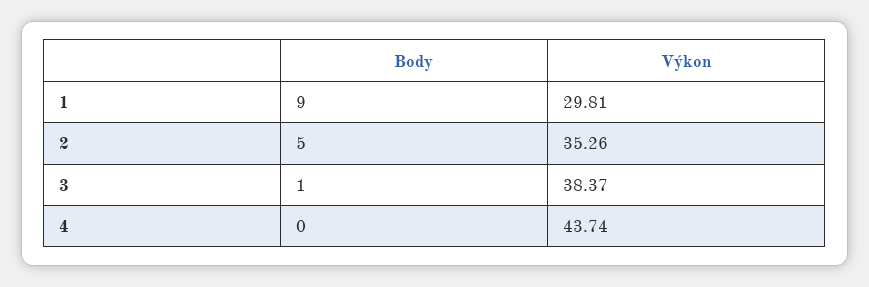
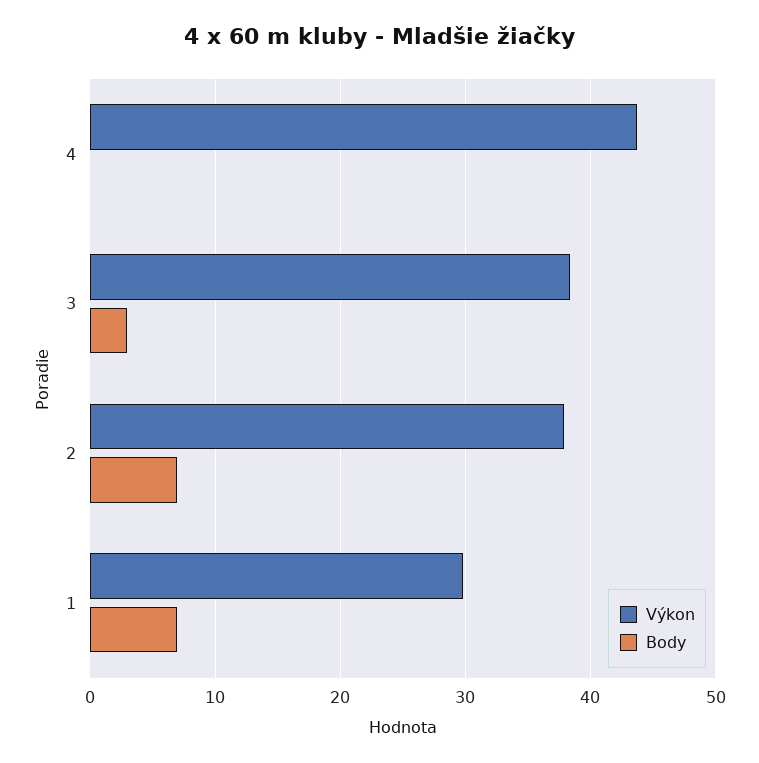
Body, 1: 9 -> 7
Body, 2: 5 -> 7
Výkon, 2: 35.26 -> 38
Body, 3: 1 -> 3

